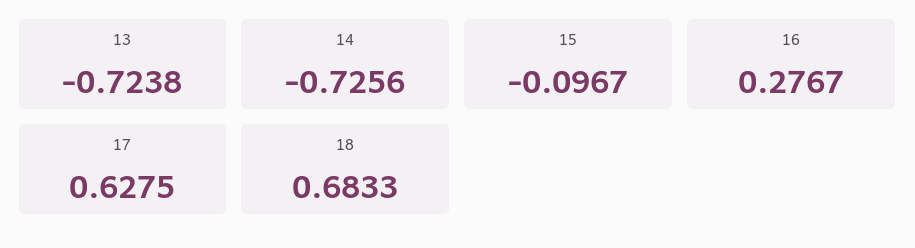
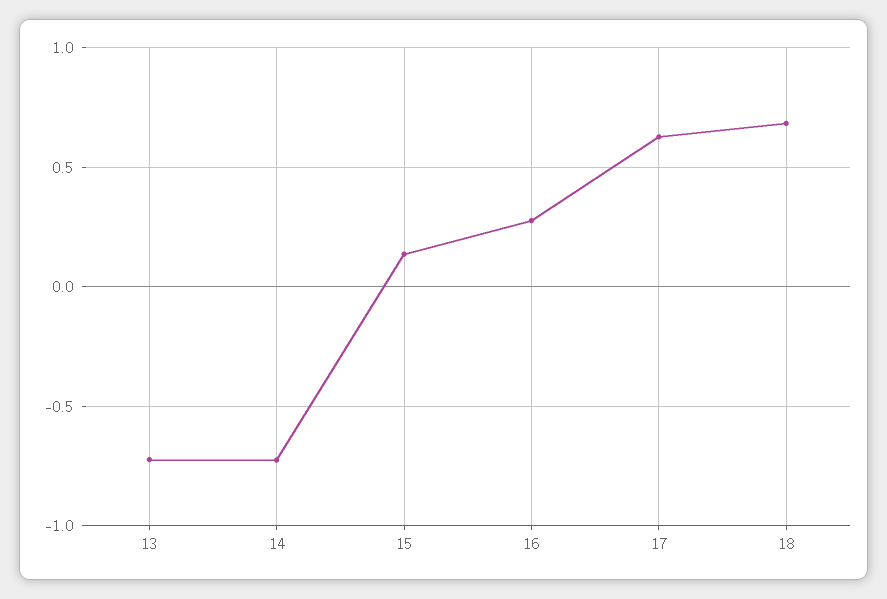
15: -0.0967 -> 0.15

